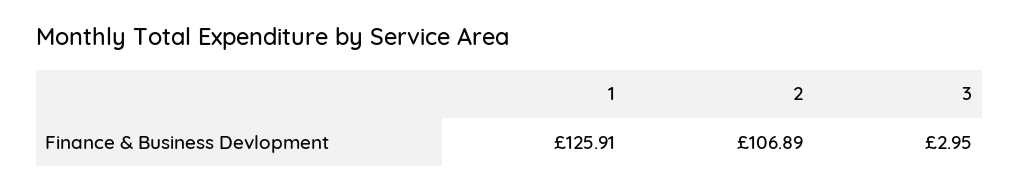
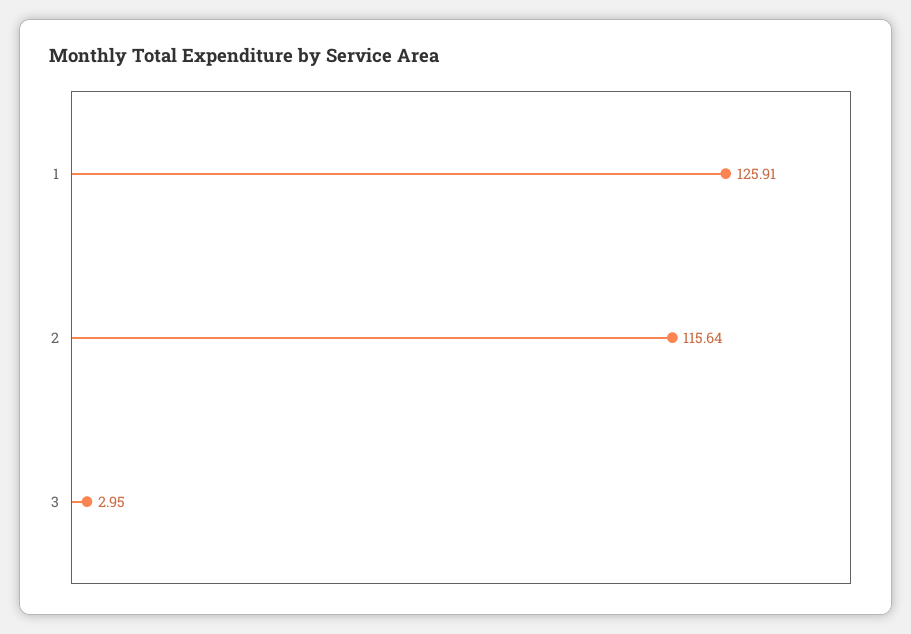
2: 106.89 -> 115.64

